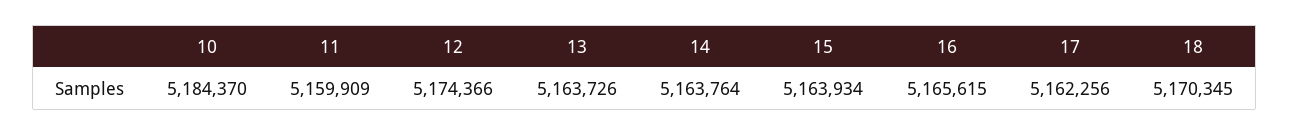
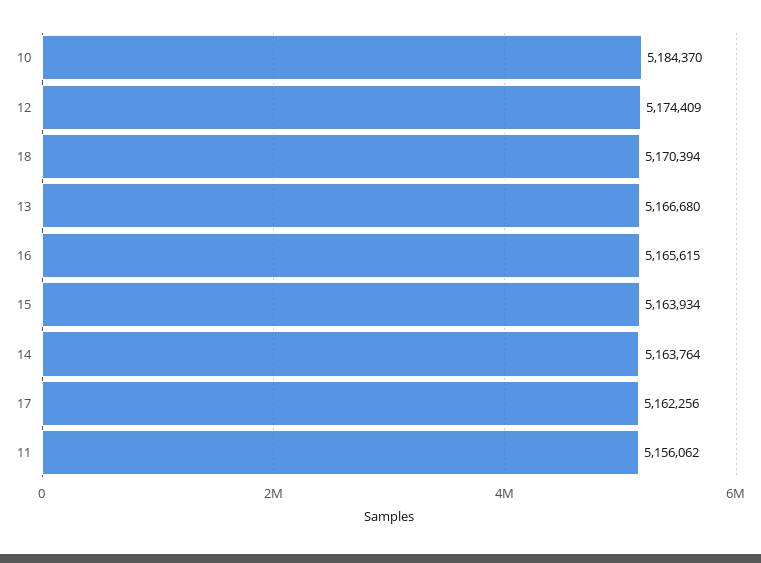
11: 5159909 -> 5156062
12: 5174366 -> 5174409
13: 5163726 -> 5166680
18: 5170345 -> 5170394

